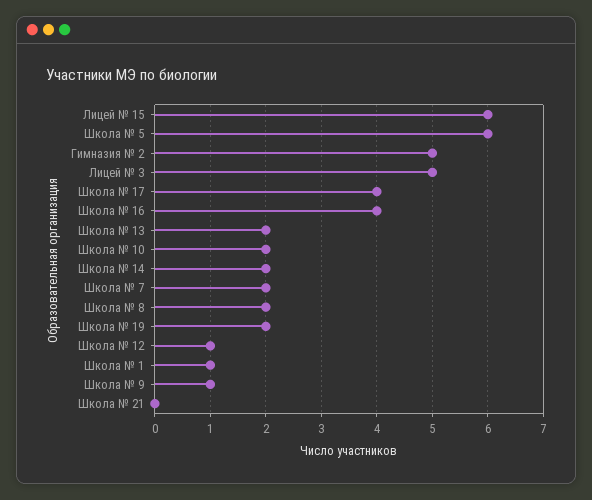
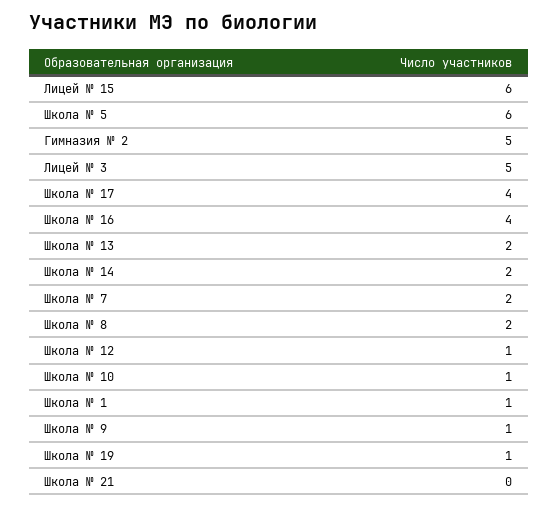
Школа № 10: 2 -> 1
Школа № 19: 2 -> 1

